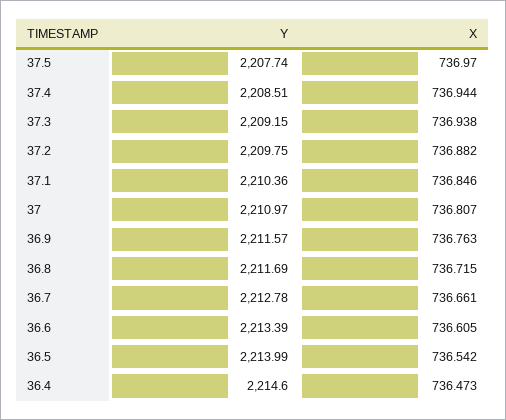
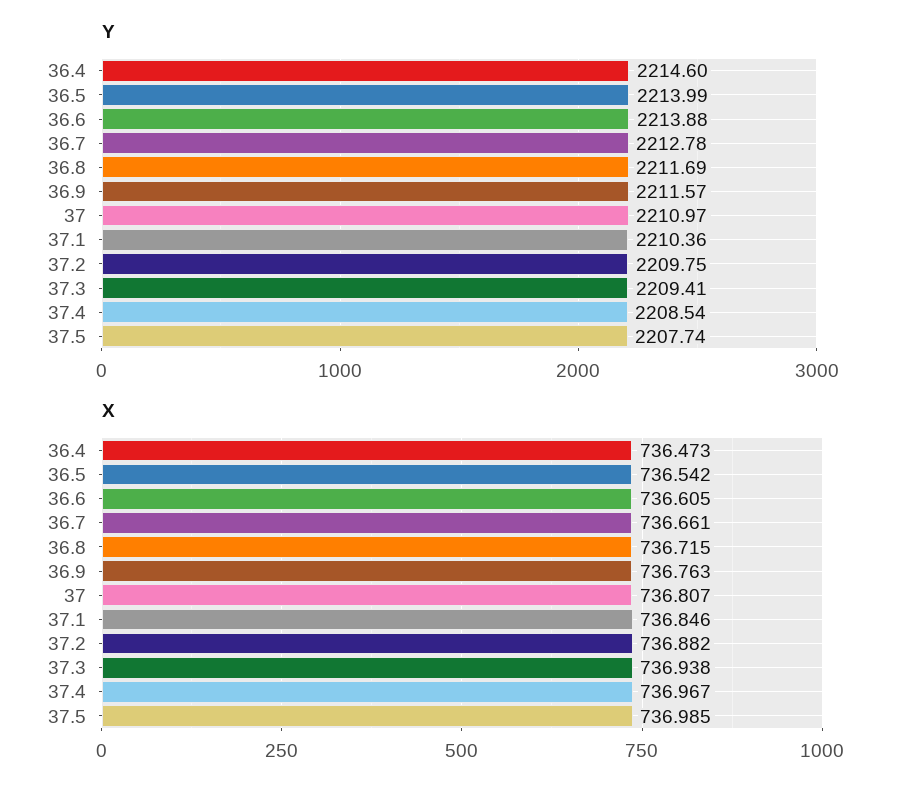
X, 37.5: 736.97 -> 736.985
Y, 37.4: 2208.51 -> 2208.54
X, 37.4: 736.944 -> 736.967
Y, 37.3: 2209.15 -> 2209.41
Y, 36.6: 2213.39 -> 2213.88

